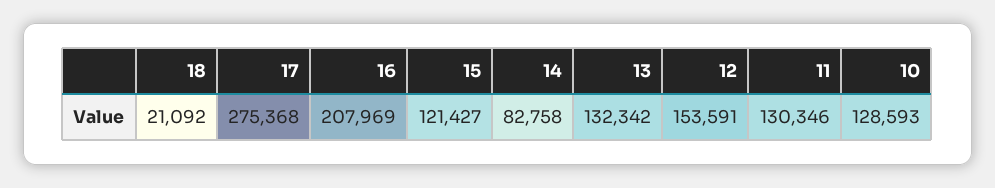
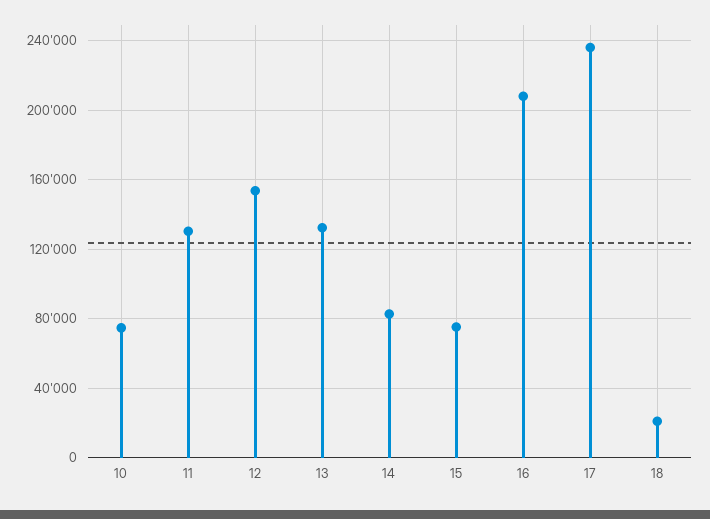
17: 275368 -> 235000
15: 121427 -> 75000
10: 128593 -> 75000

